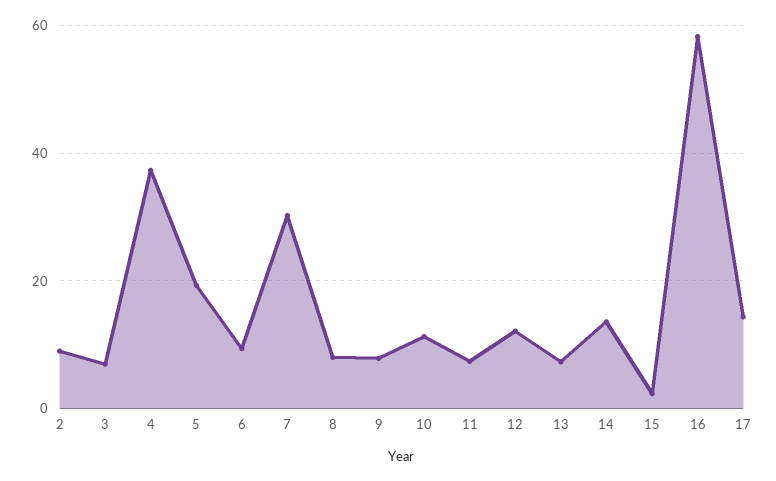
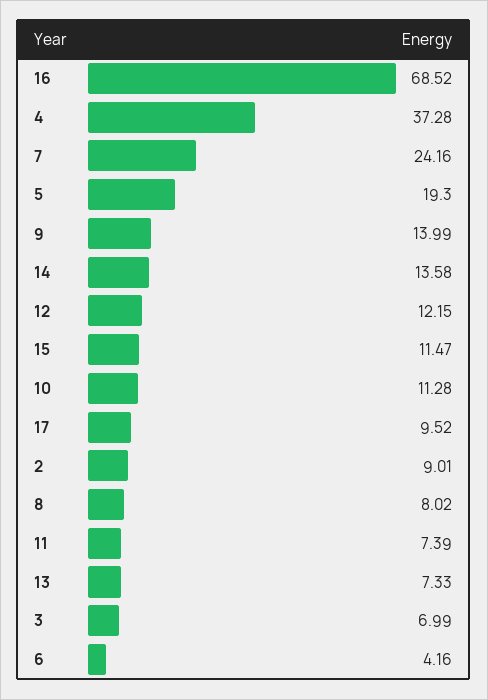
6: 10 -> 4.16
7: 30 -> 24.16
9: 8 -> 13.99
15: 2 -> 11.47
16: 58 -> 68.52
17: 14 -> 9.52

